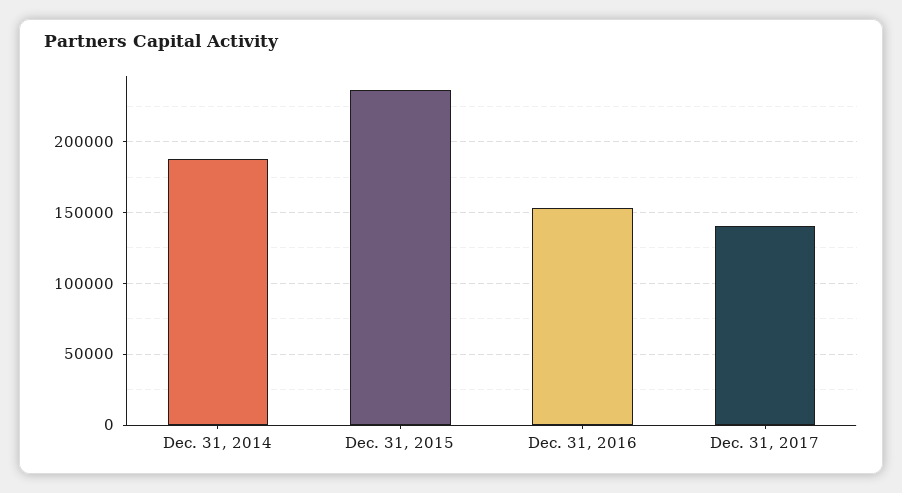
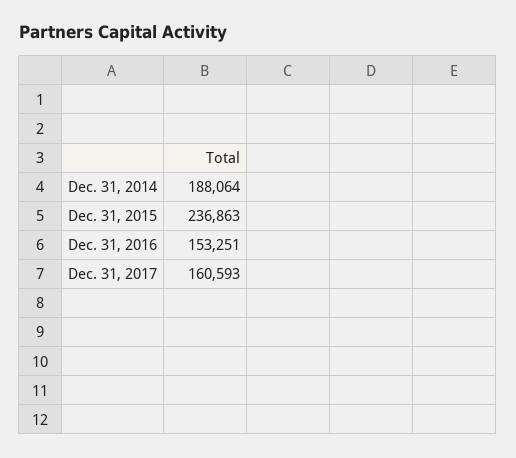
Dec. 31, 2017: 140000 -> 160593

